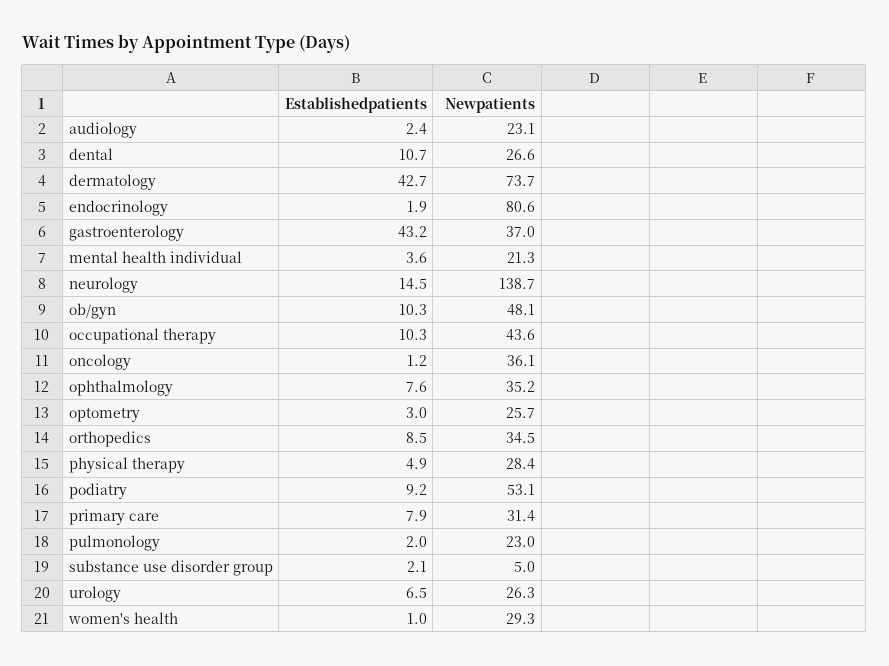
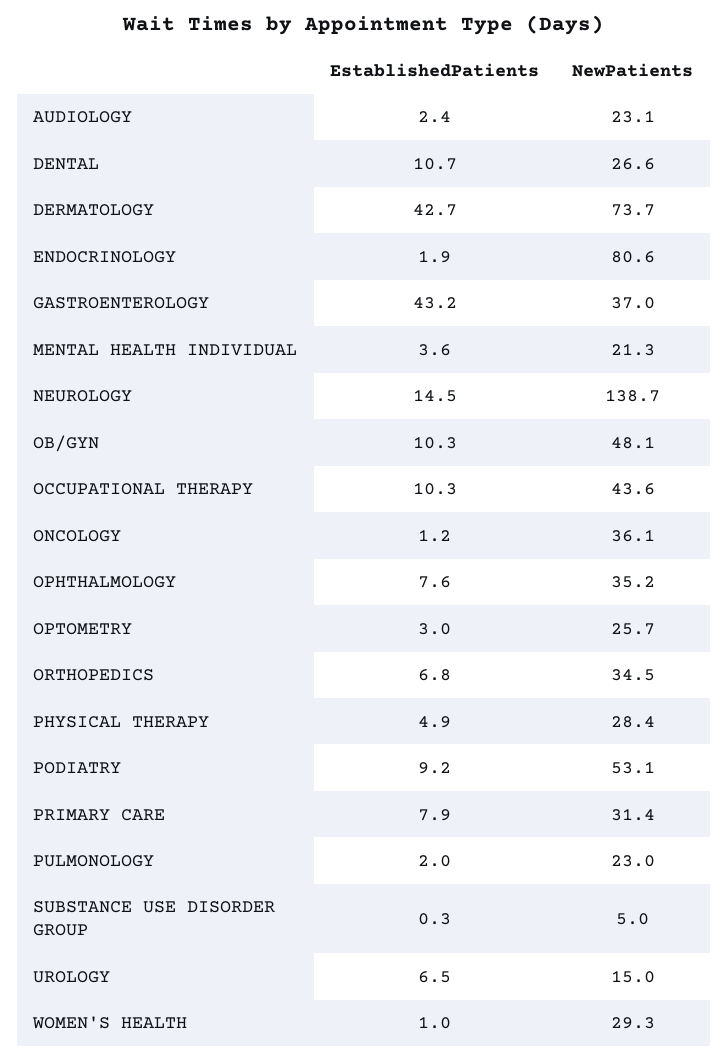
Establishedpatients, orthopedics: 8.5 -> 6.8
Establishedpatients, substance use disorder group: 2.1 -> 0.3
Newpatients, urology: 26.3 -> 15

